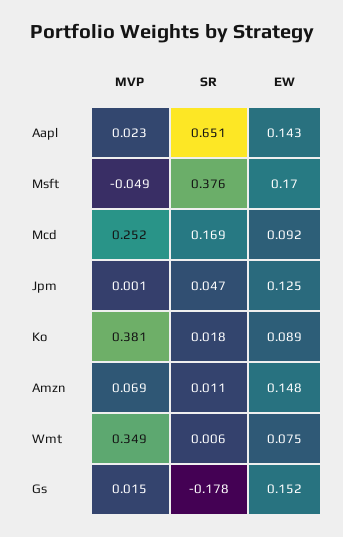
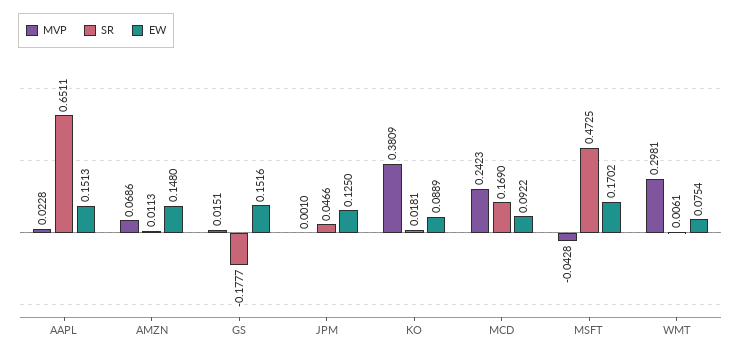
EW, Aapl: 0.143 -> 0.1513
MVP, Msft: -0.049 -> -0.0428
SR, Msft: 0.376 -> 0.4725
MVP, Mcd: 0.252 -> 0.2423
MVP, Wmt: 0.349 -> 0.2981

